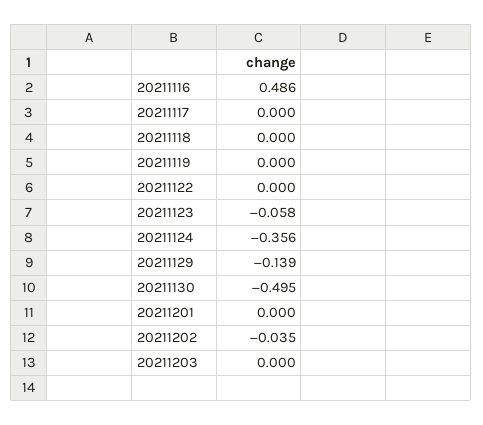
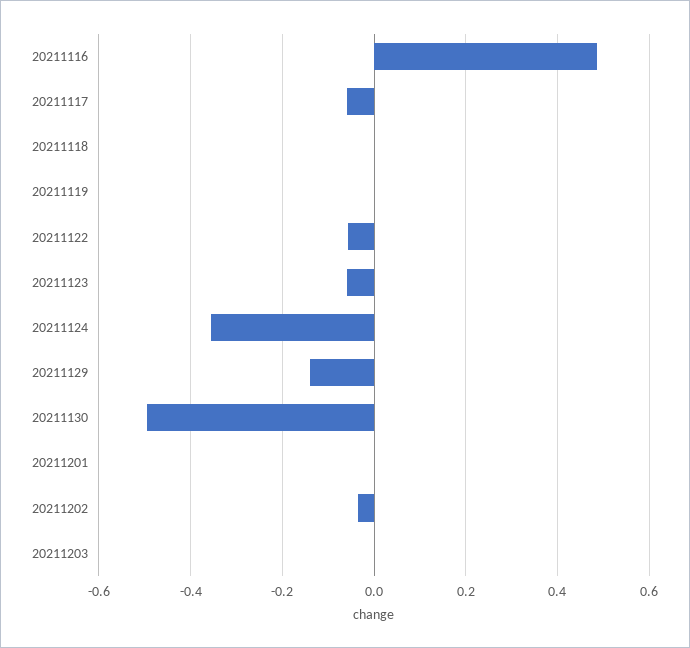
20211117: 0 -> -0.06
20211122: 0 -> -0.06

